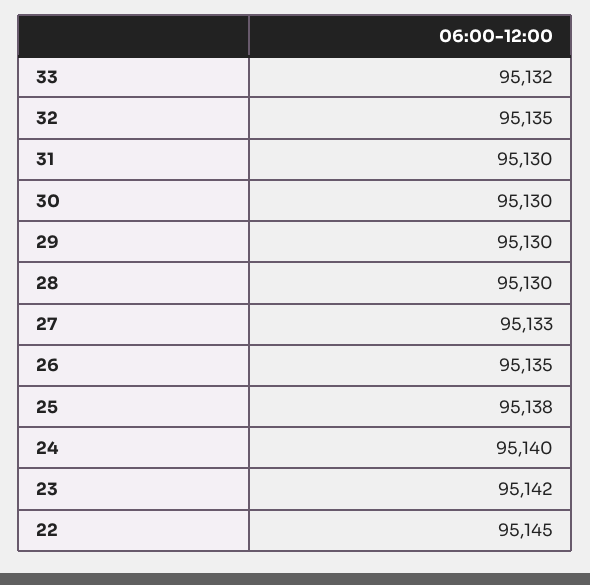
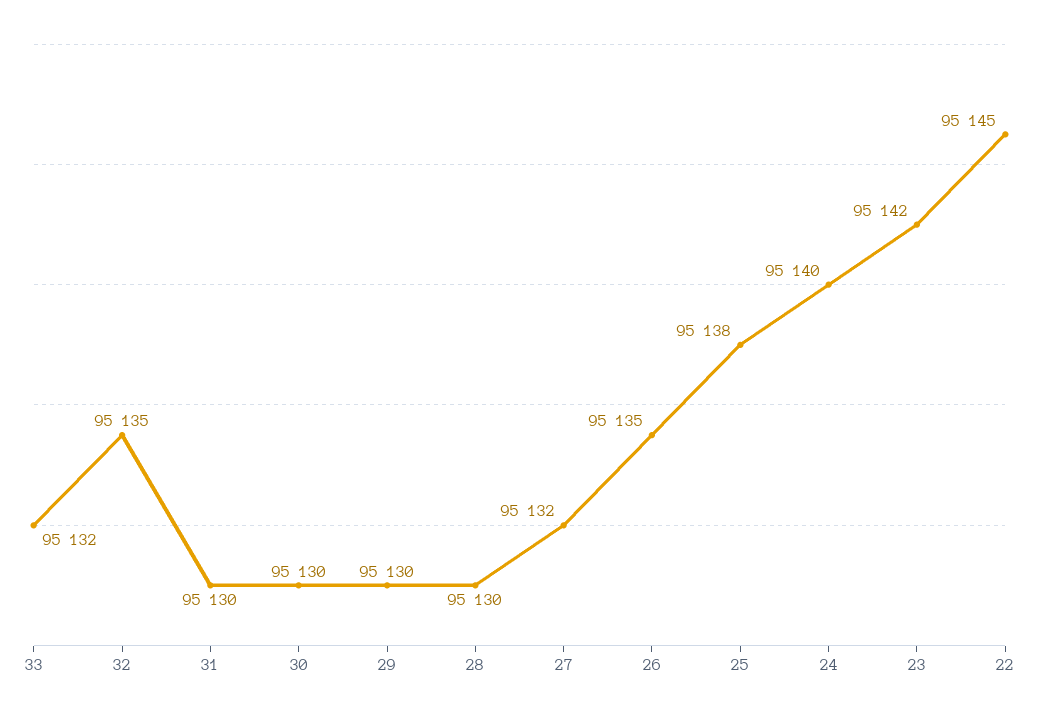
27: 95133 -> 95132

